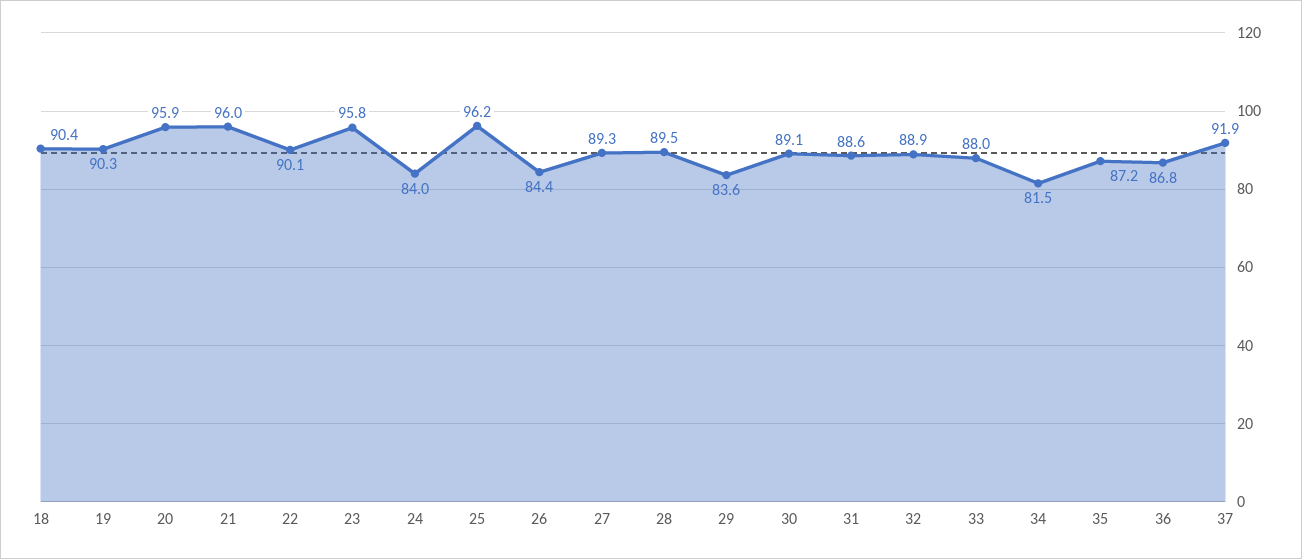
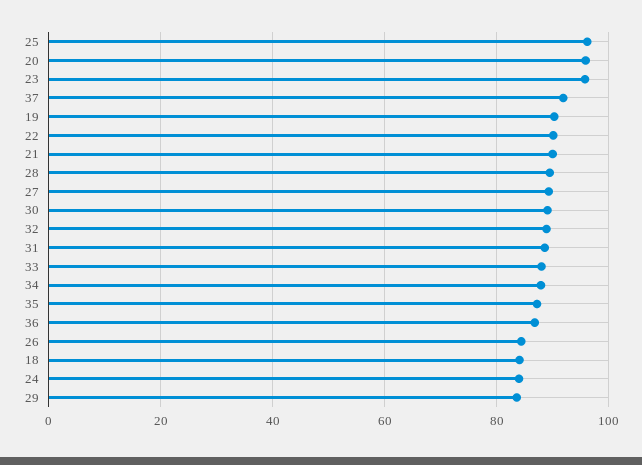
18: 90.4 -> 84
21: 96 -> 90
34: 81.5 -> 88

